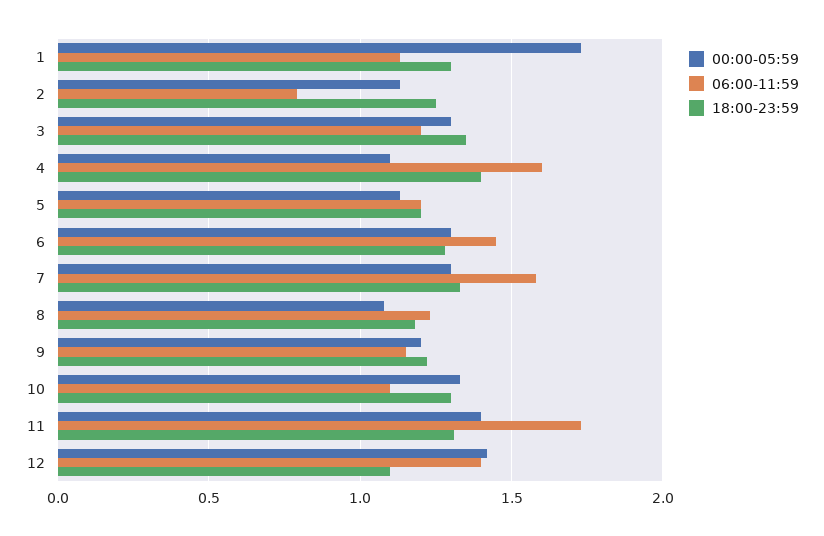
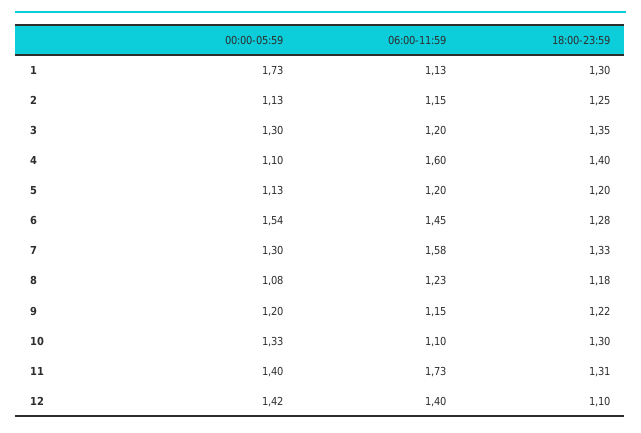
06:00-11:59, 2: 0.8 -> 1.15
00:00-05:59, 6: 1.3 -> 1.54

